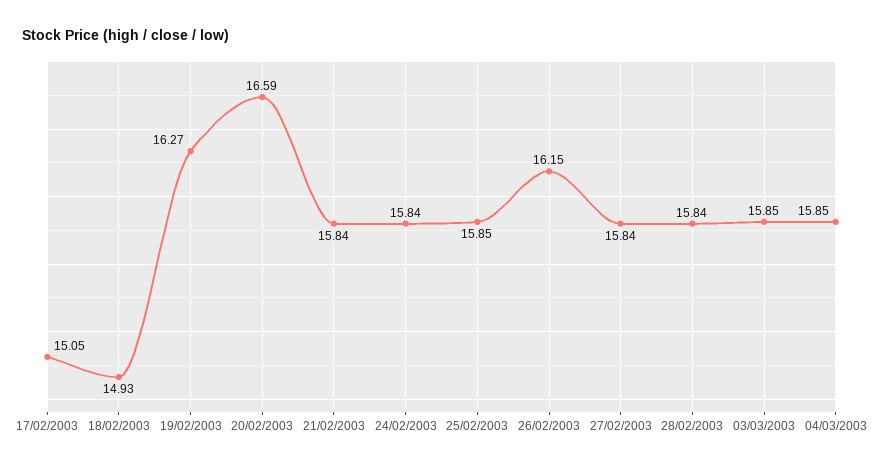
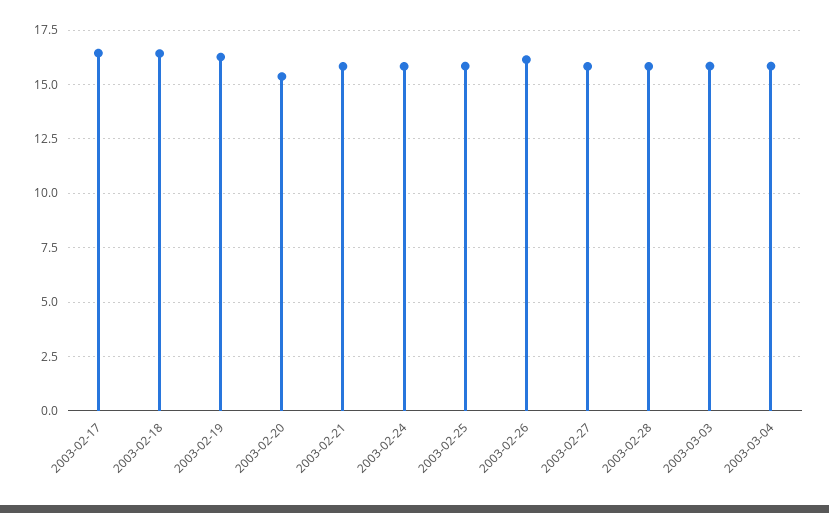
17/02/2003: 15.05 -> 16.5
18/02/2003: 14.93 -> 16.5
20/02/2003: 16.59 -> 15.5

